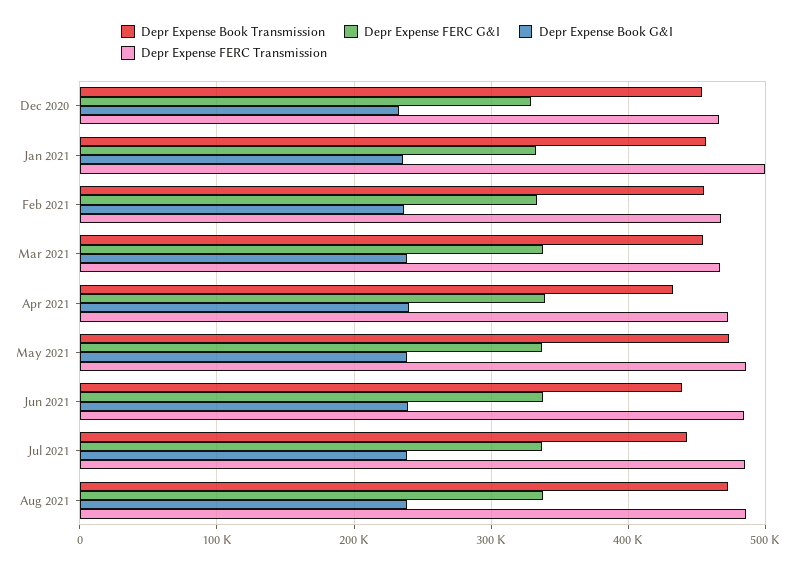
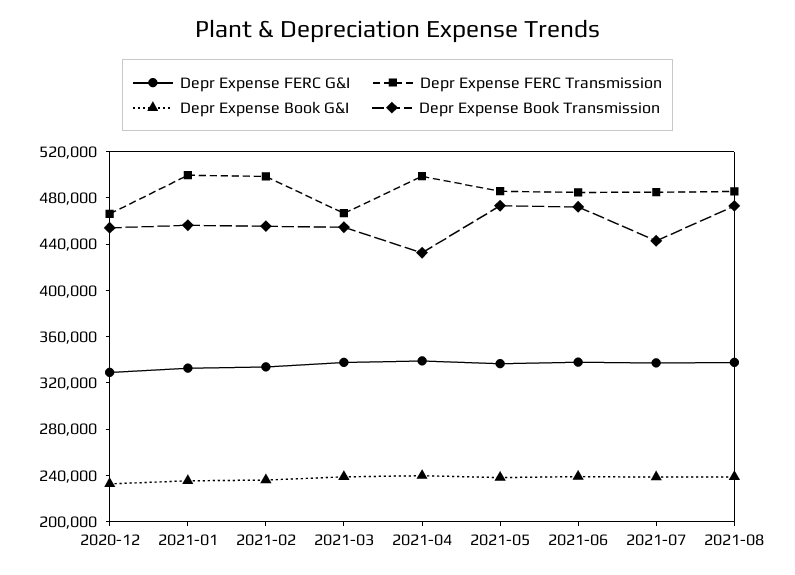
Depr Expense FERC Transmission, Feb 2021: 470000 -> 500000
Depr Expense FERC Transmission, Apr 2021: 470000 -> 500000
Depr Expense Book Transmission, Jun 2021: 440000 -> 470000

